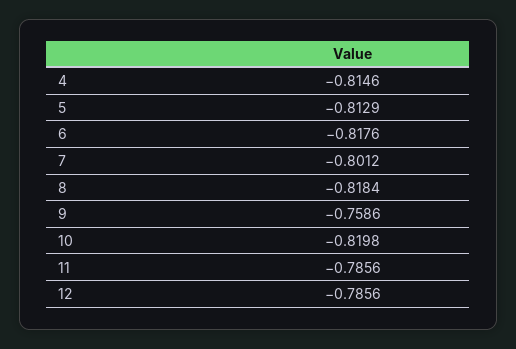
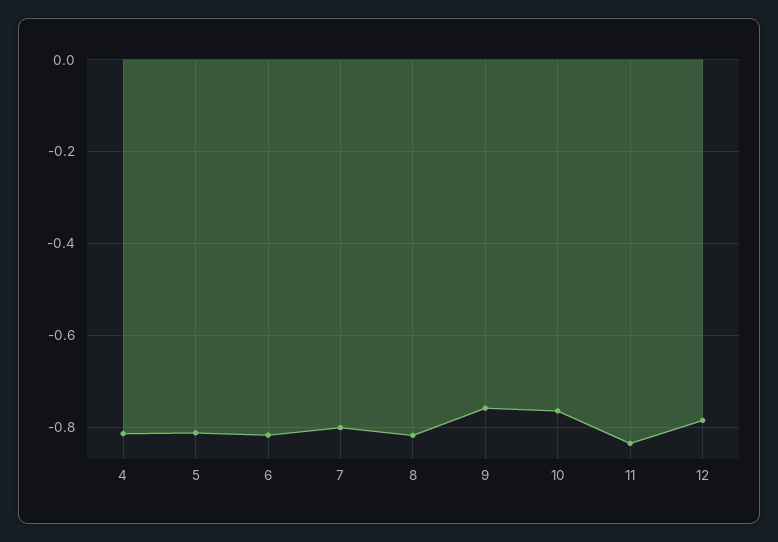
10: -0.8198 -> -0.76
11: -0.7856 -> -0.84

